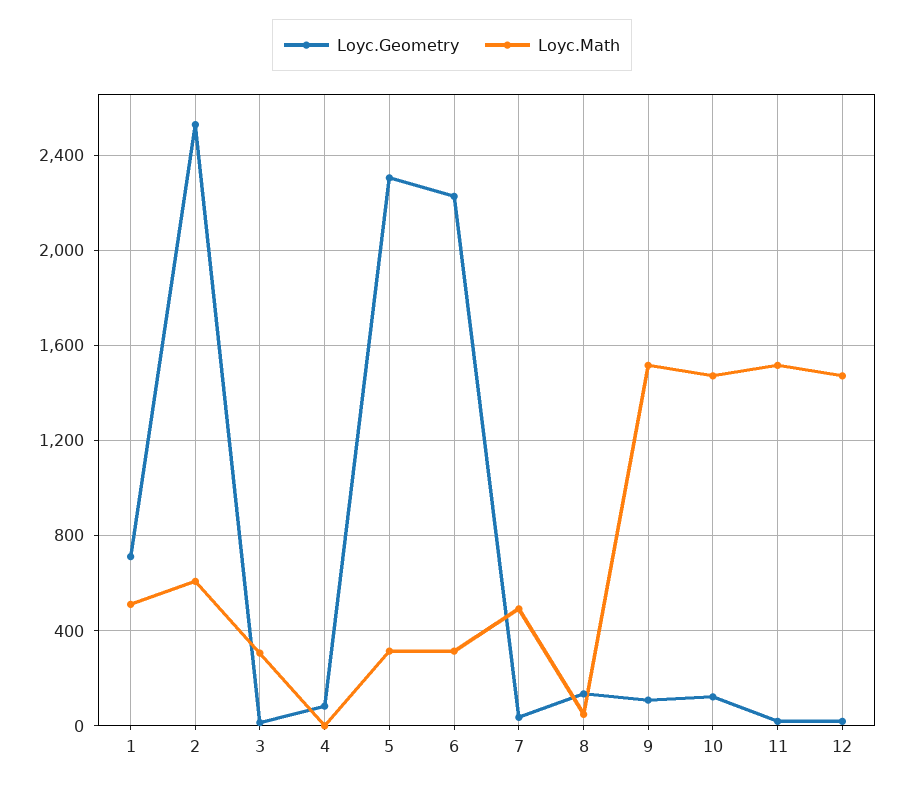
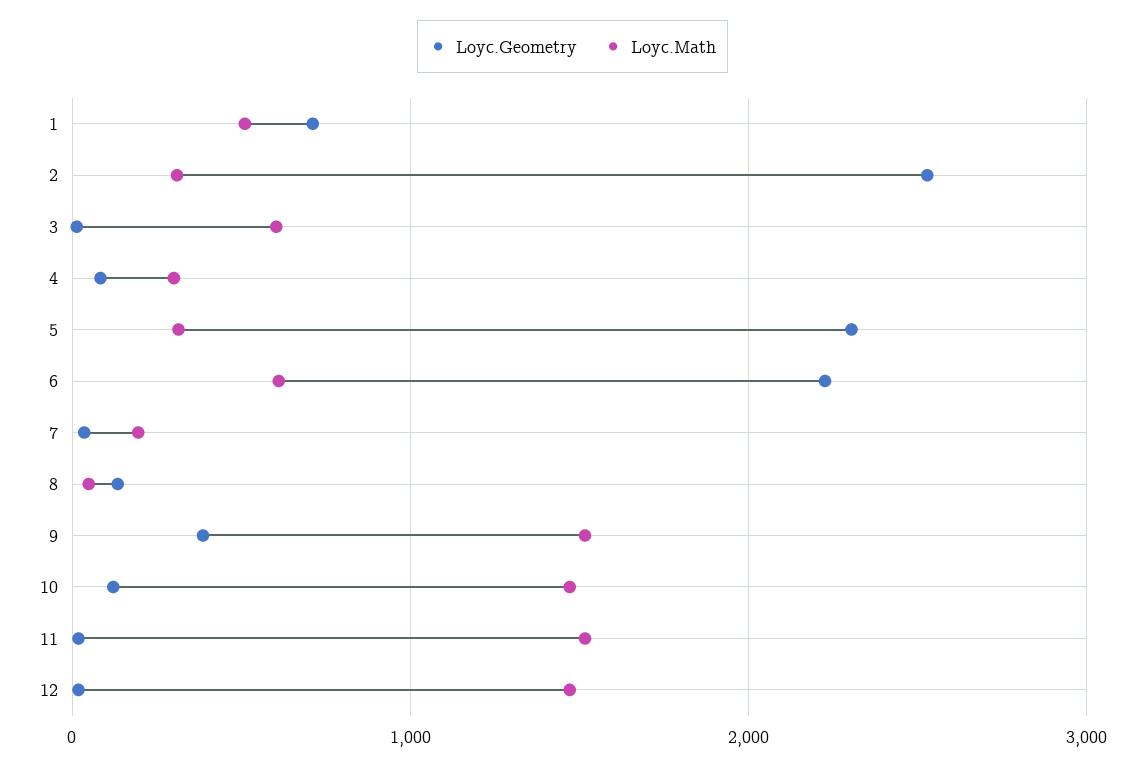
Loyc.Math, 2: 600 -> 300
Loyc.Math, 3: 300 -> 600
Loyc.Math, 4: 0 -> 300
Loyc.Math, 6: 300 -> 600
Loyc.Math, 7: 500 -> 200
Loyc.Geometry, 9: 100 -> 400

